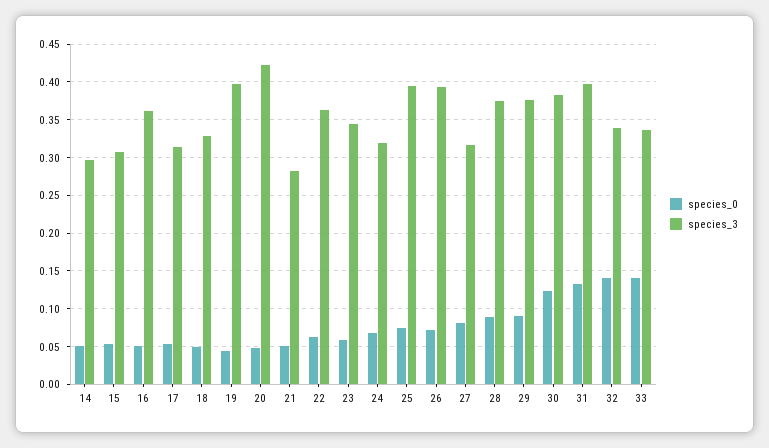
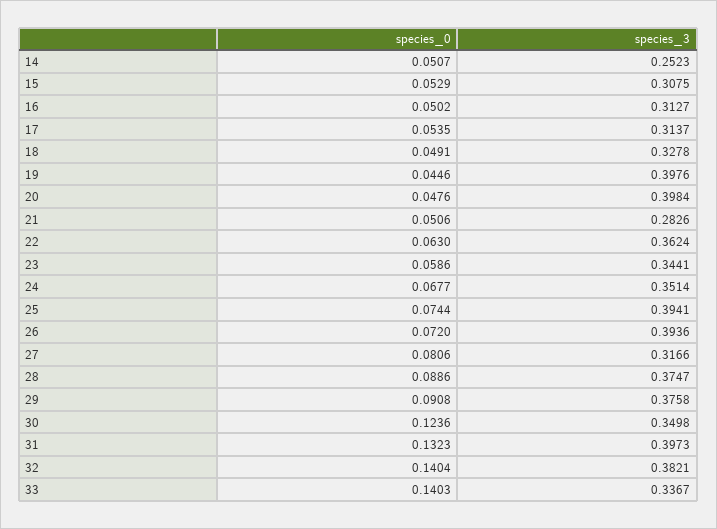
species_3, 14: 0.3 -> 0.2523
species_3, 16: 0.36 -> 0.3127
species_3, 20: 0.42 -> 0.3984
species_3, 24: 0.32 -> 0.3514
species_3, 30: 0.38 -> 0.3498
species_3, 32: 0.34 -> 0.3821

